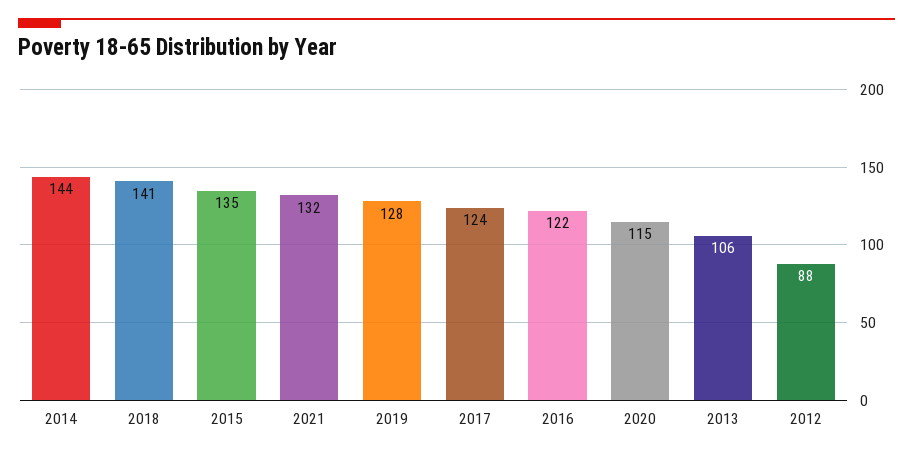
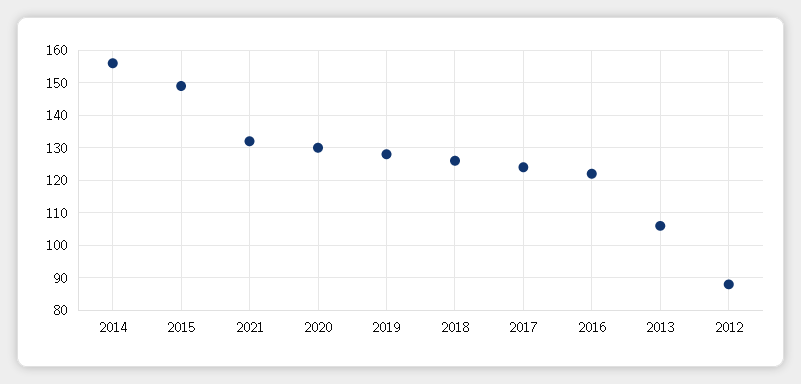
2014: 144 -> 155
2018: 141 -> 125
2015: 135 -> 150
2020: 115 -> 130

